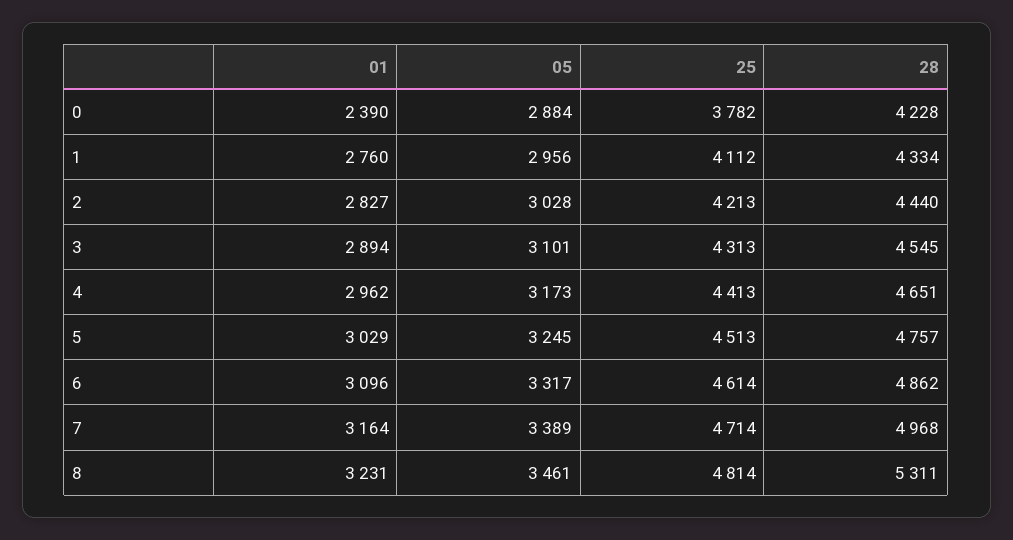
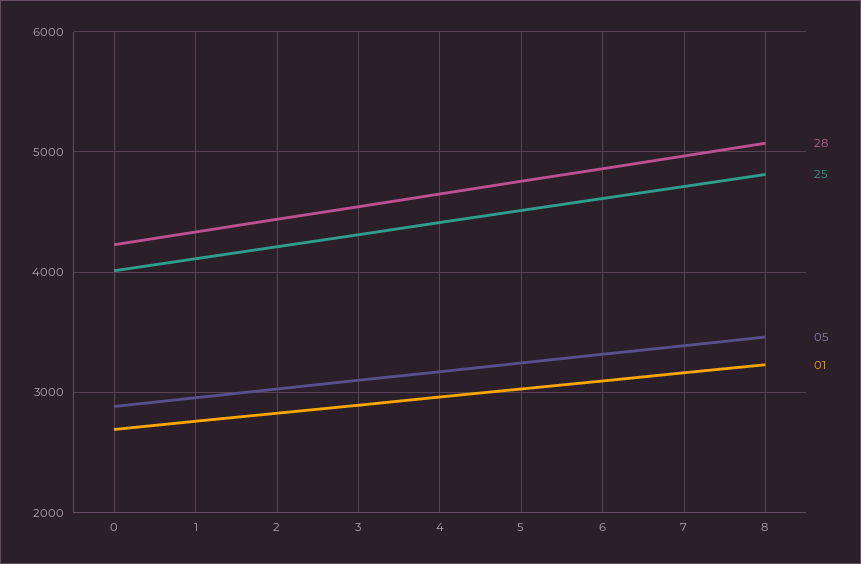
01, 0: 2390 -> 2700
25, 0: 3782 -> 4000
28, 8: 5311 -> 5100

